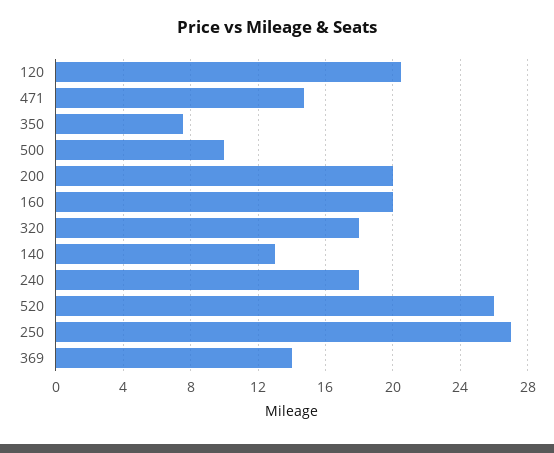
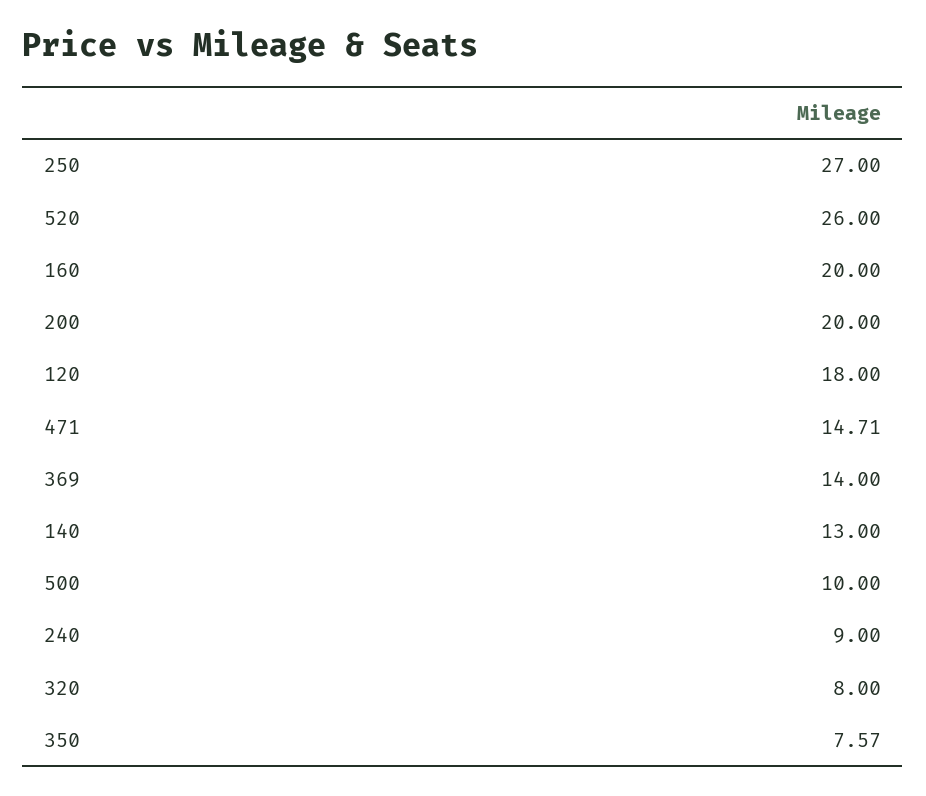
120: 20.5 -> 18
320: 18 -> 8
240: 18 -> 9

